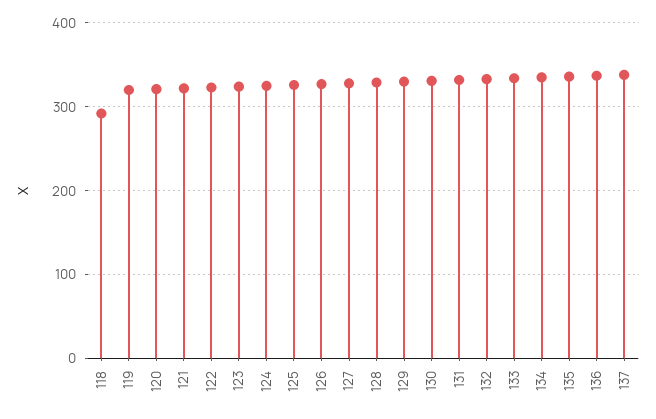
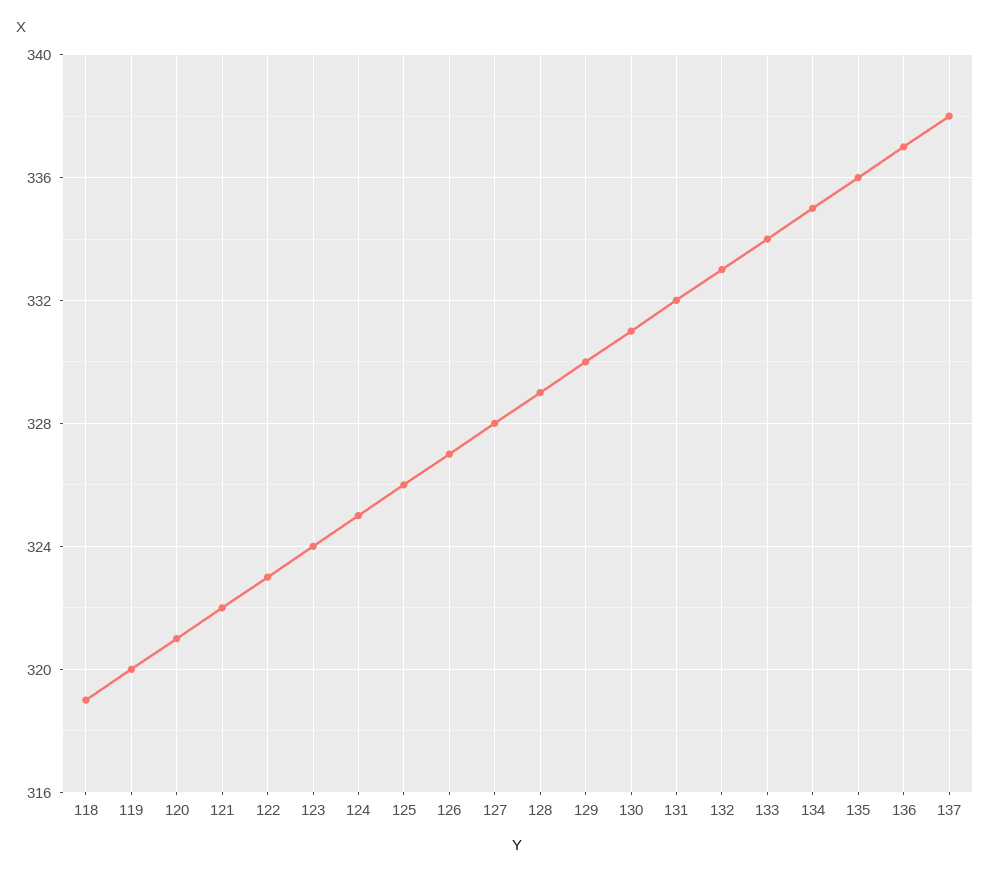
118: 290 -> 319

